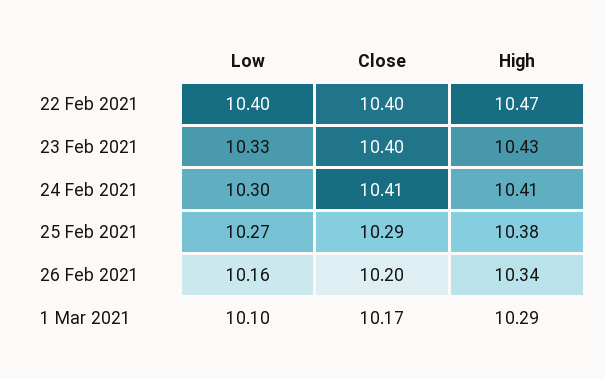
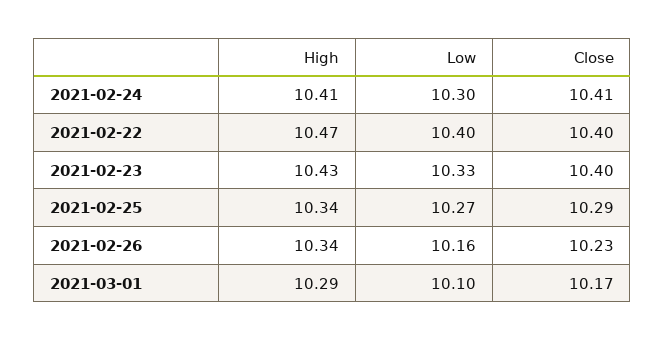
High, 25 Feb 2021: 10.38 -> 10.34
Close, 26 Feb 2021: 10.2 -> 10.23

